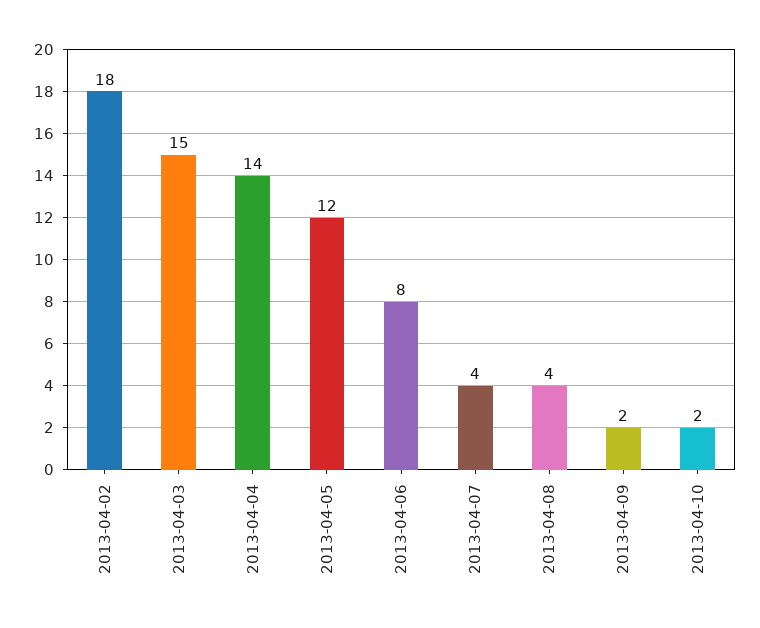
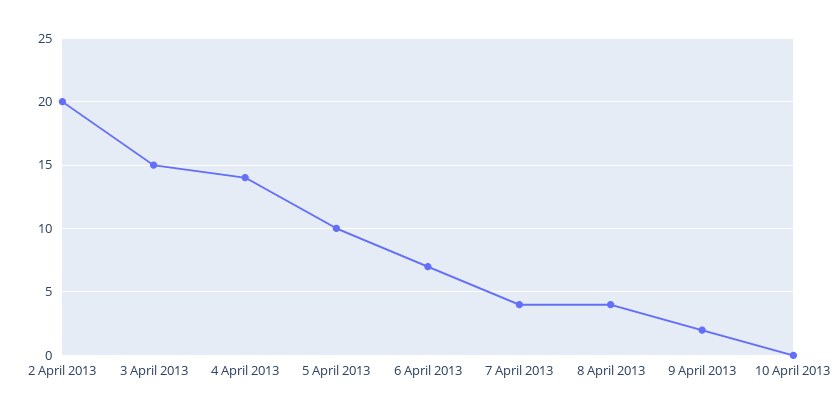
2013-04-02: 18 -> 20
2013-04-05: 12 -> 10
2013-04-06: 8 -> 7
2013-04-10: 2 -> 0

